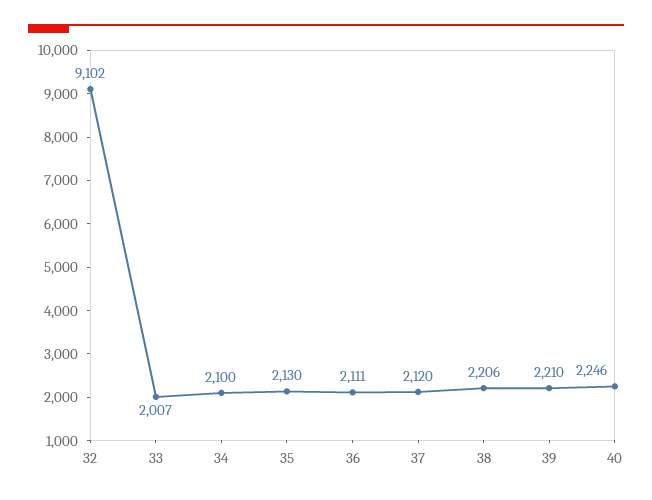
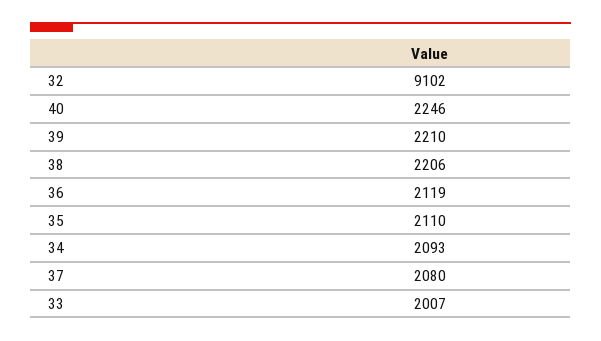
34: 2100 -> 2093
35: 2130 -> 2110
36: 2111 -> 2119
37: 2120 -> 2080

